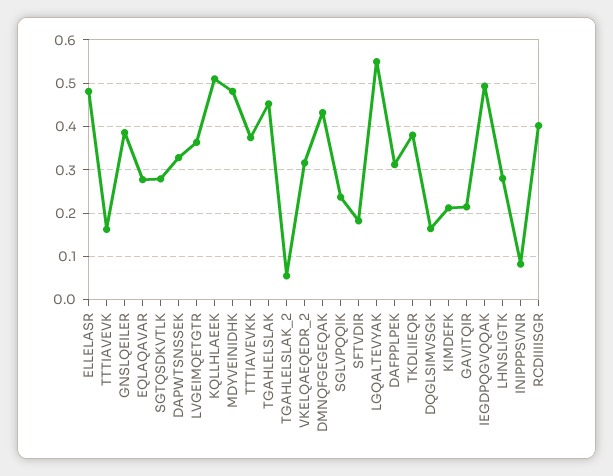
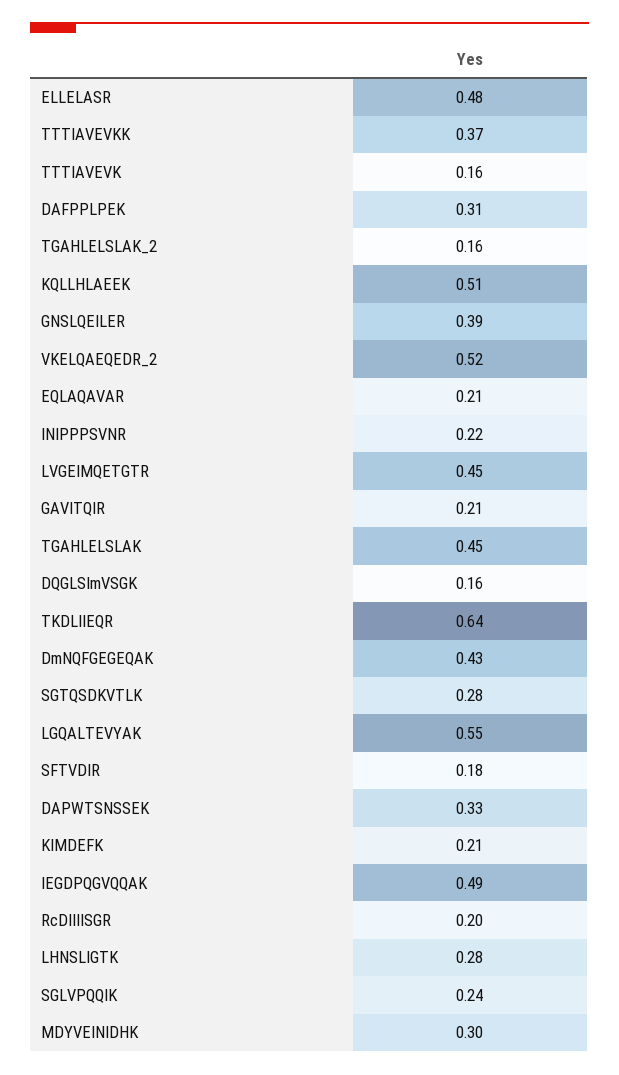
EQLAQAVAR: 0.28 -> 0.21
LVGEIMQETGTR: 0.36 -> 0.45
MDYVEINIDHK: 0.48 -> 0.3
TGAHLELSLAK_2: 0.06 -> 0.16
VKELQAEQEDR_2: 0.32 -> 0.52
TKDLIIEQR: 0.38 -> 0.64
INIPPPSVNR: 0.08 -> 0.22
RCDIIIISGR: 0.4 -> 0.2

